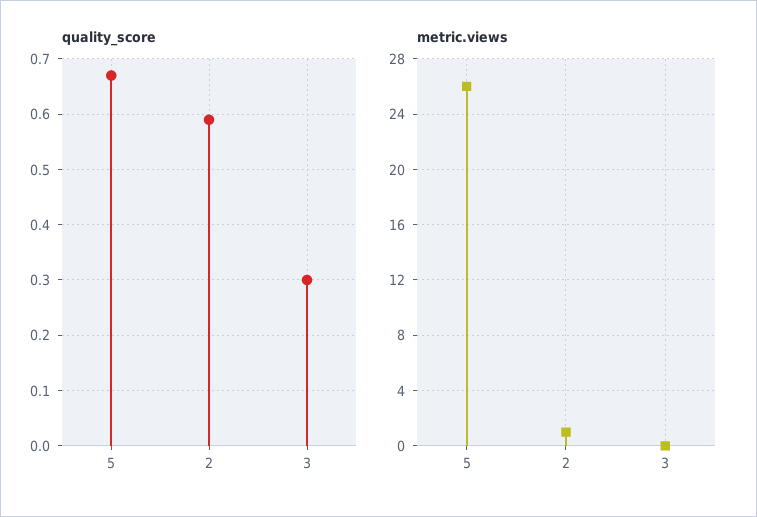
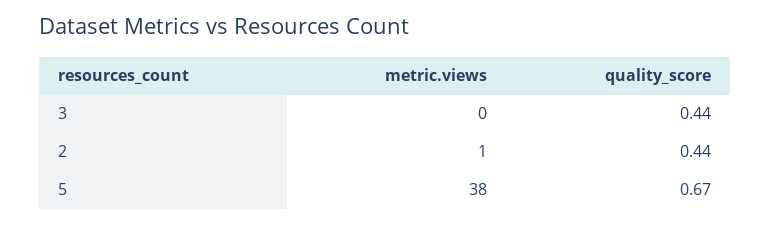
quality_score, 2: 0.6 -> 0.44
quality_score, 3: 0.3 -> 0.44
metric.views, 5: 26 -> 38

